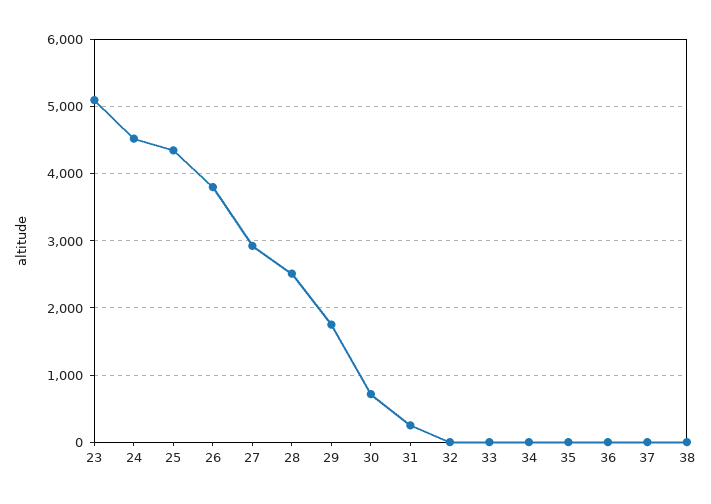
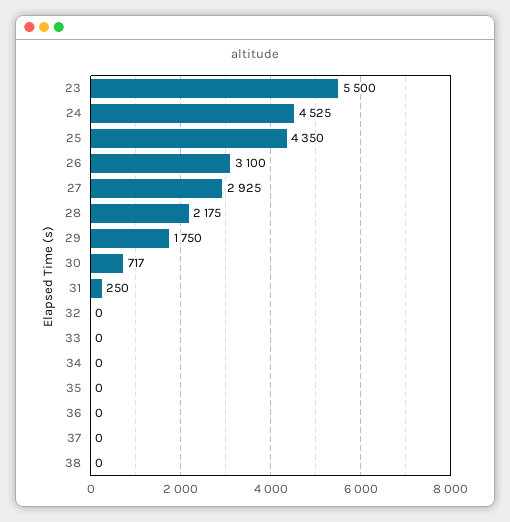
23: 5100 -> 5500
26: 3800 -> 3100
28: 2500 -> 2175

